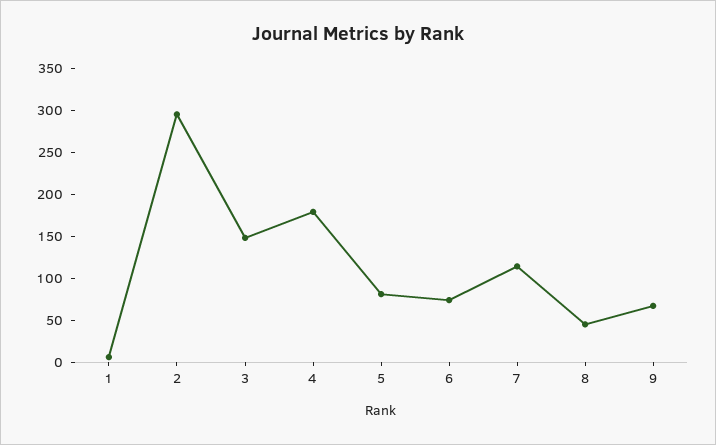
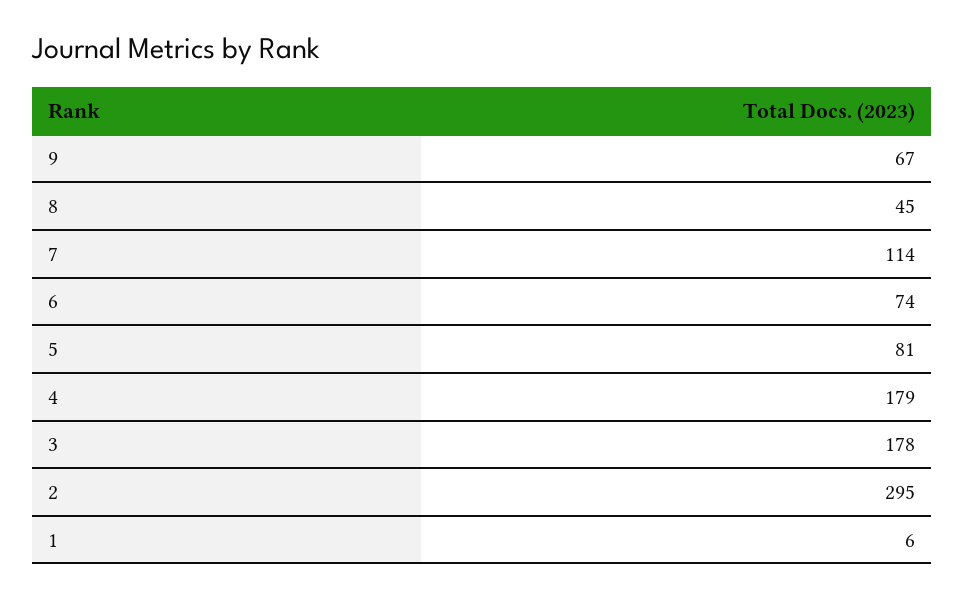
3: 150 -> 178

